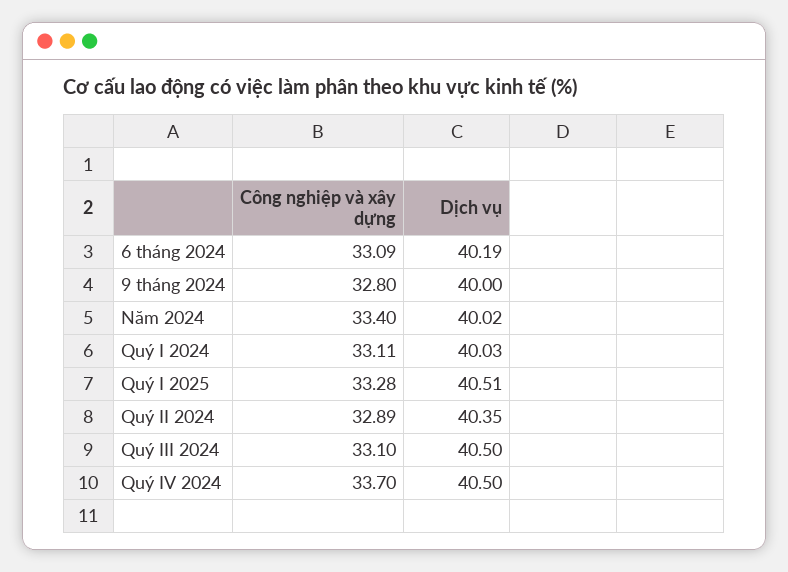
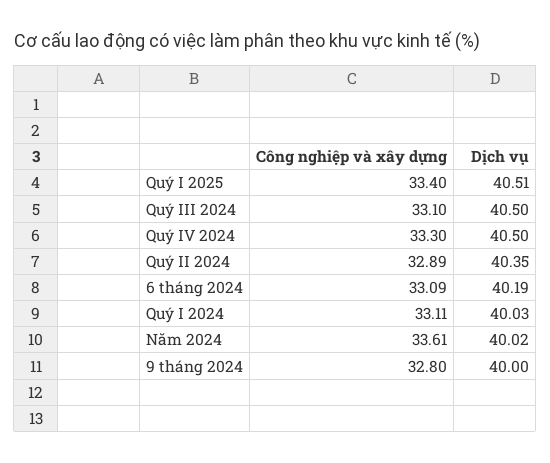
Công nghiệp và xây dựng, Năm 2024: 33.4 -> 33.61
Công nghiệp và xây dựng, Quý I 2025: 33.28 -> 33.4
Công nghiệp và xây dựng, Quý IV 2024: 33.7 -> 33.3

